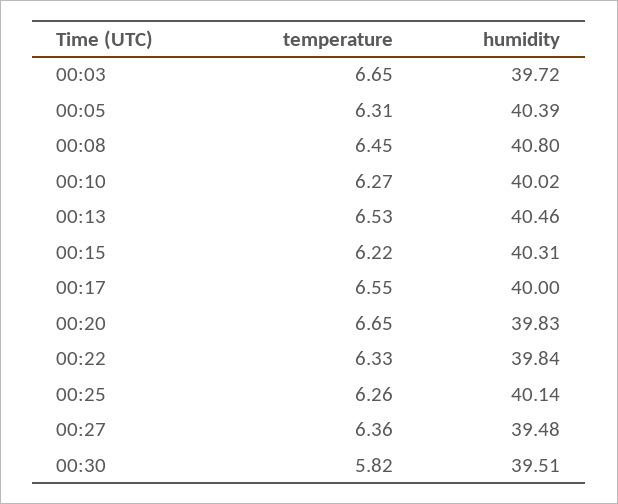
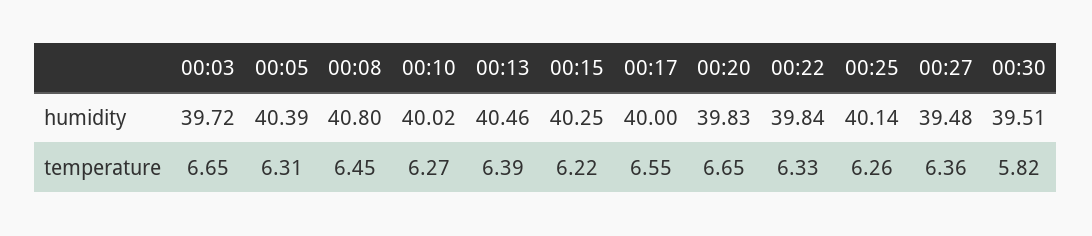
temperature, 00:13: 6.53 -> 6.39
humidity, 00:15: 40.31 -> 40.25

